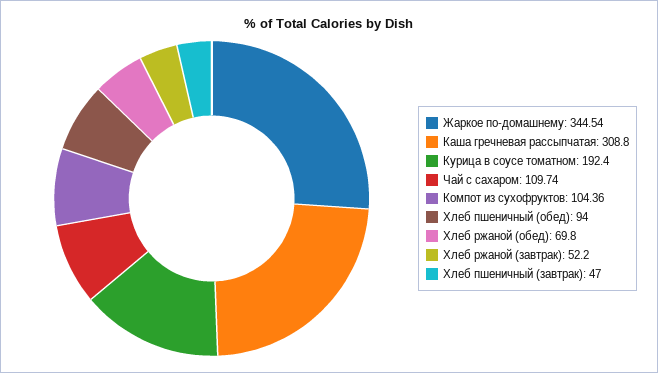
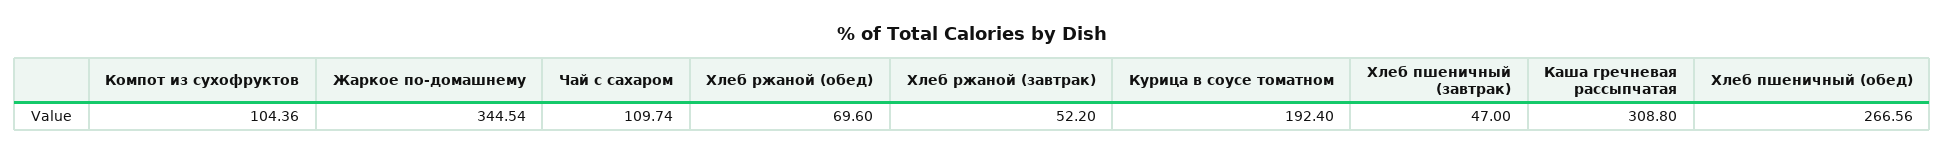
Хлеб пшеничный (обед): 94 -> 266.56
Хлеб ржаной (обед): 69.8 -> 69.6

